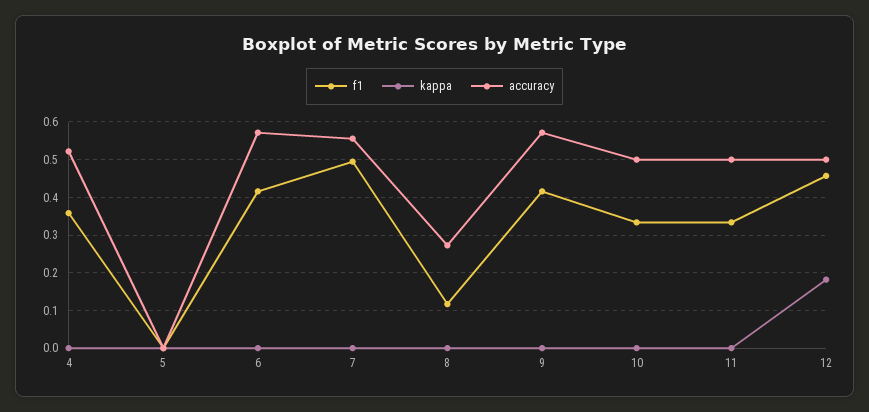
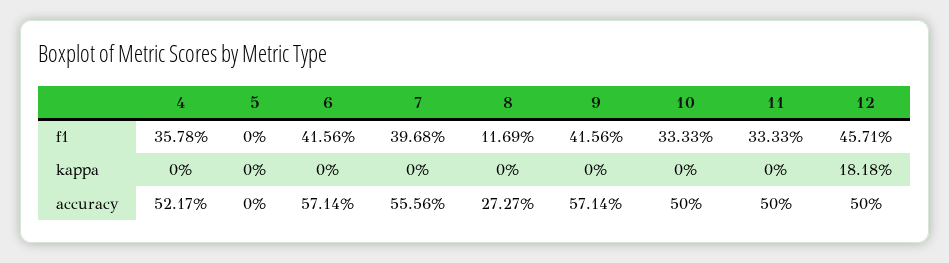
f1, 7: 0.5 -> 0.3968

